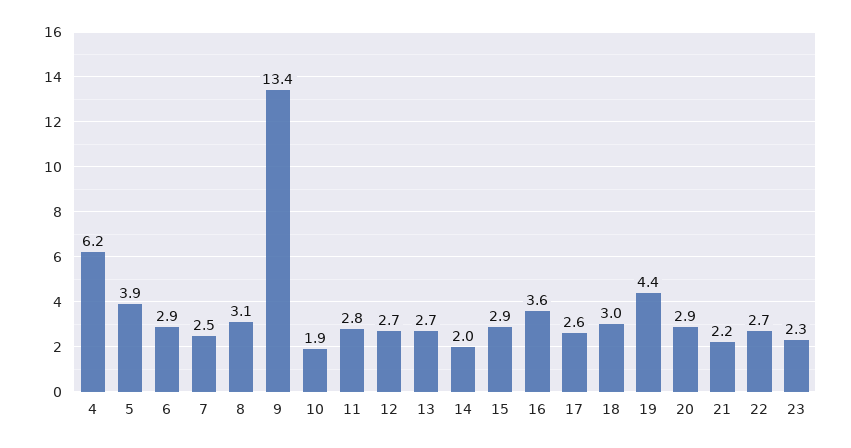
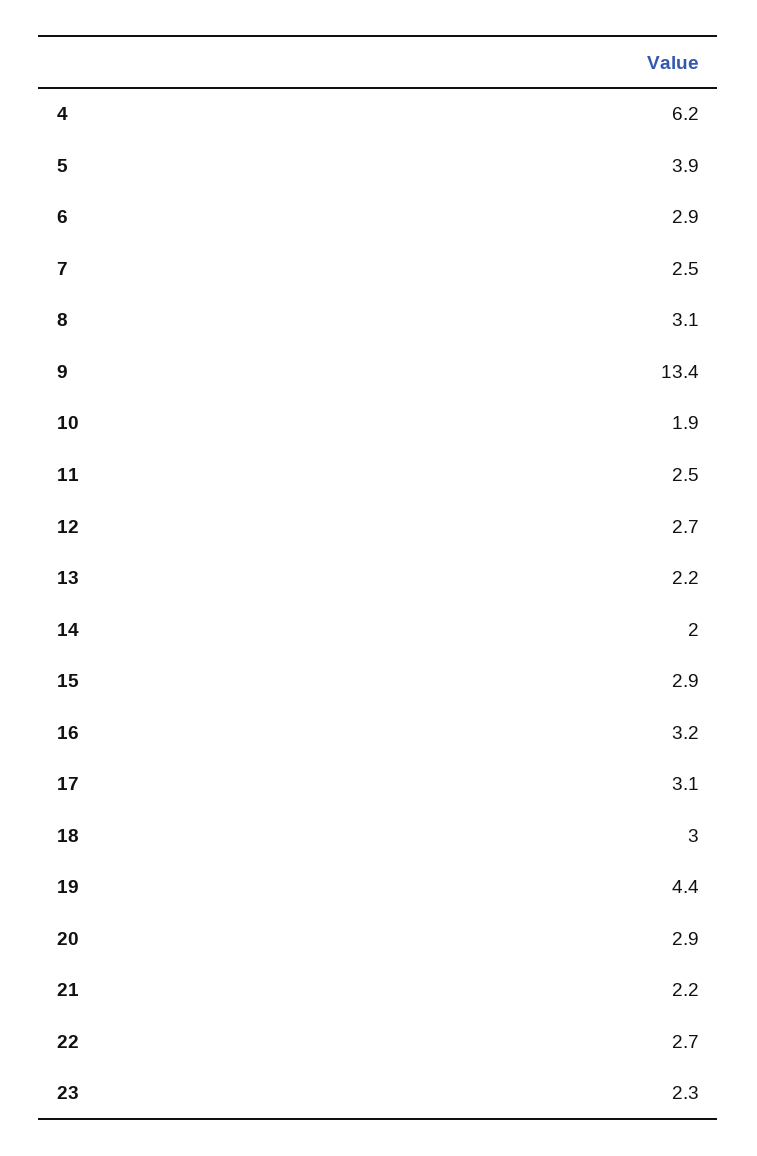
11: 2.8 -> 2.5
13: 2.7 -> 2.2
16: 3.6 -> 3.2
17: 2.6 -> 3.1

